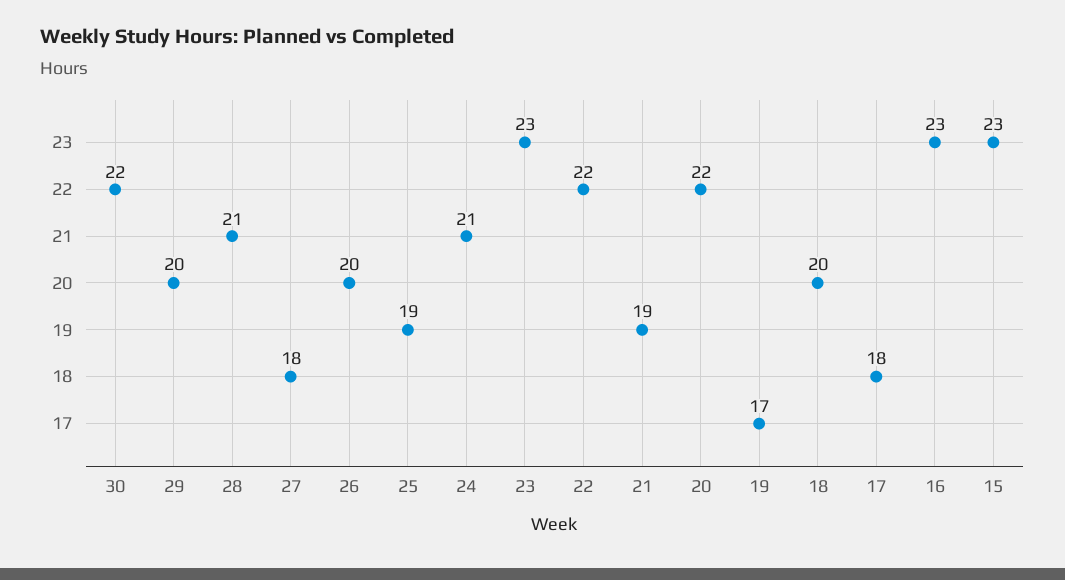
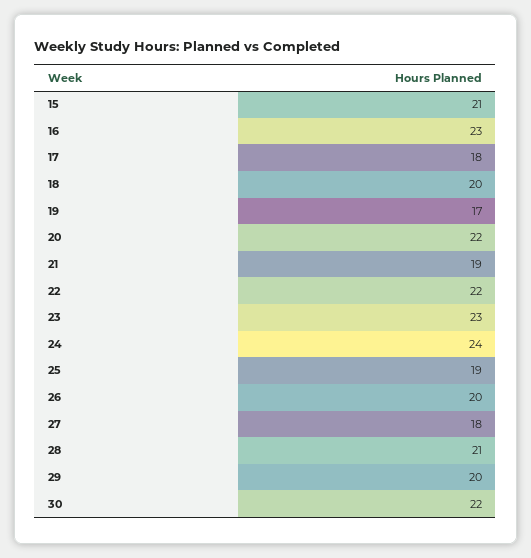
24: 21 -> 24
15: 23 -> 21

